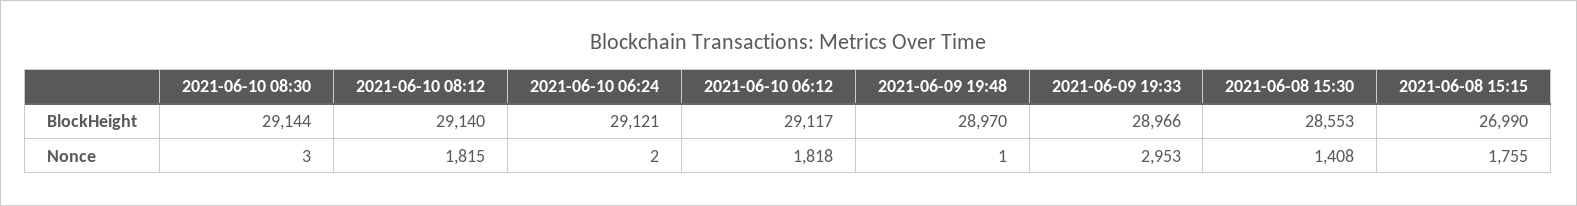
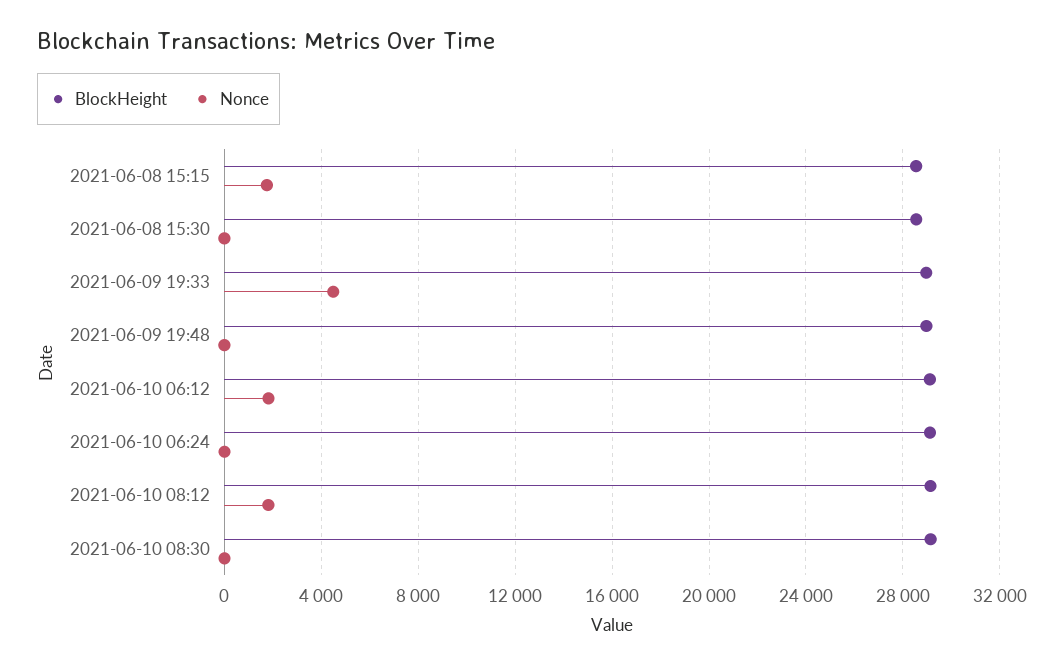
BlockHeight, 2021-06-08 15:15: 26990 -> 28500
Nonce, 2021-06-09 19:33: 2953 -> 4500
Nonce, 2021-06-08 15:30: 1408 -> 0

